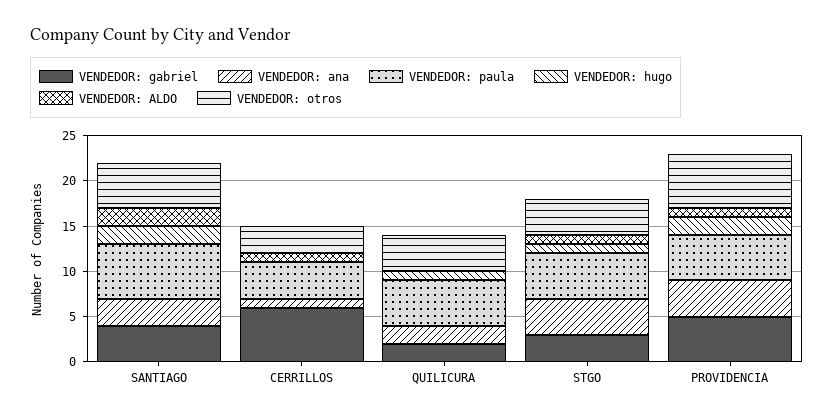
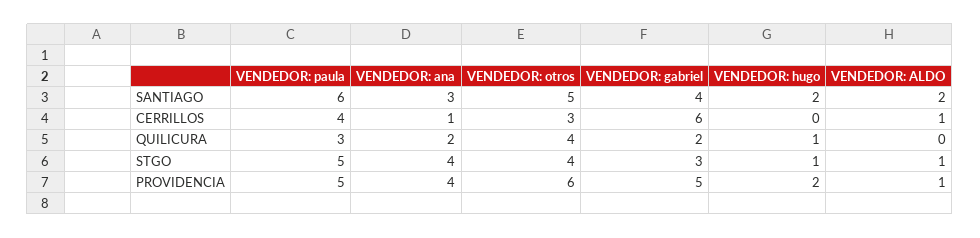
VENDEDOR: paula, QUILICURA: 5 -> 3

